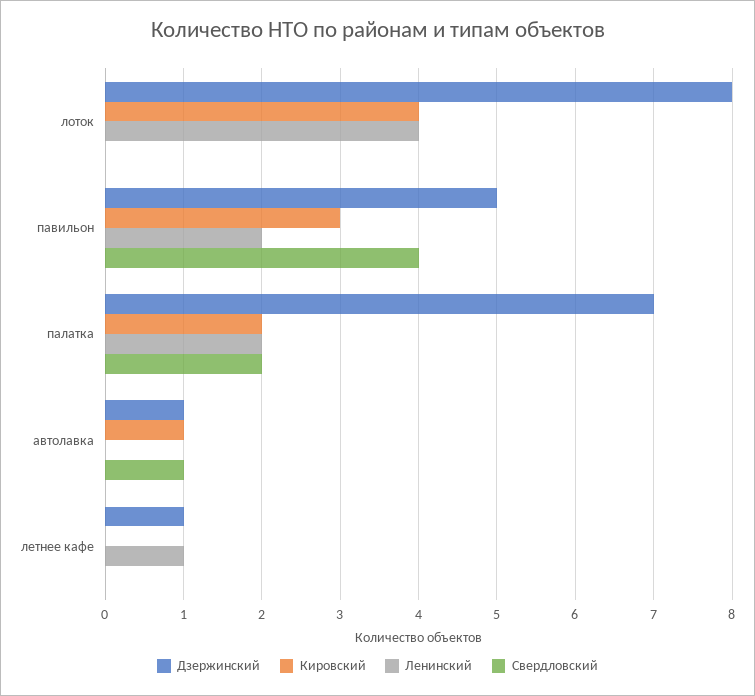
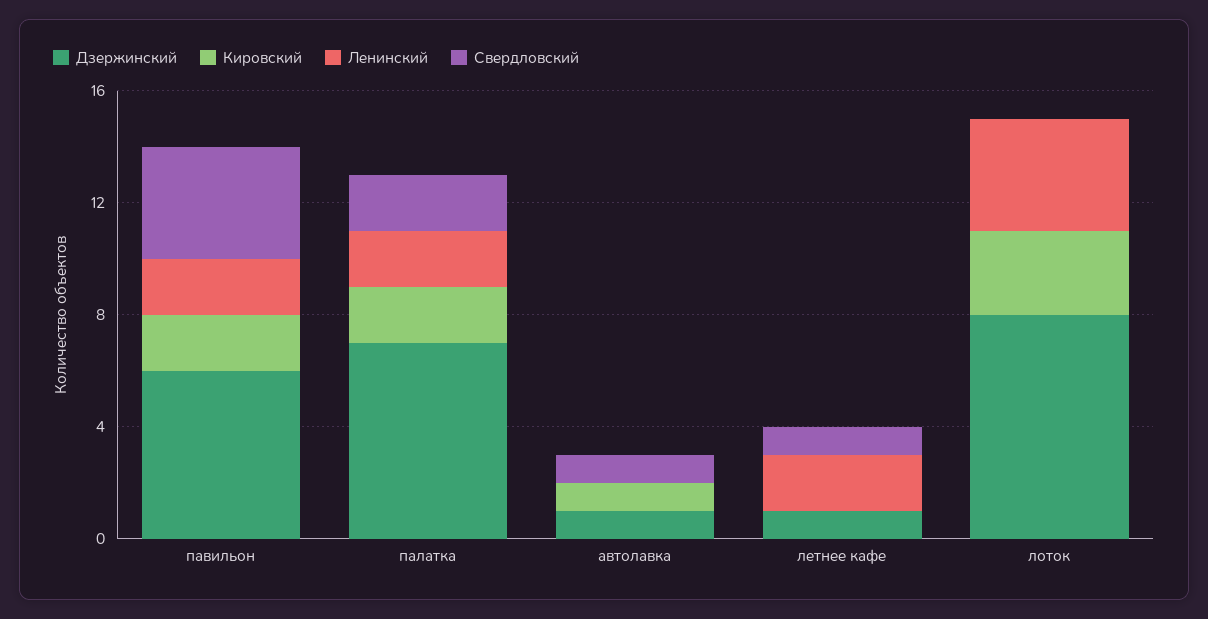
Кировский, лоток: 4 -> 3
Дзержинский, павильон: 5 -> 6
Кировский, павильон: 3 -> 2
Ленинский, летнее кафе: 1 -> 2
Свердловский, летнее кафе: 0 -> 1

